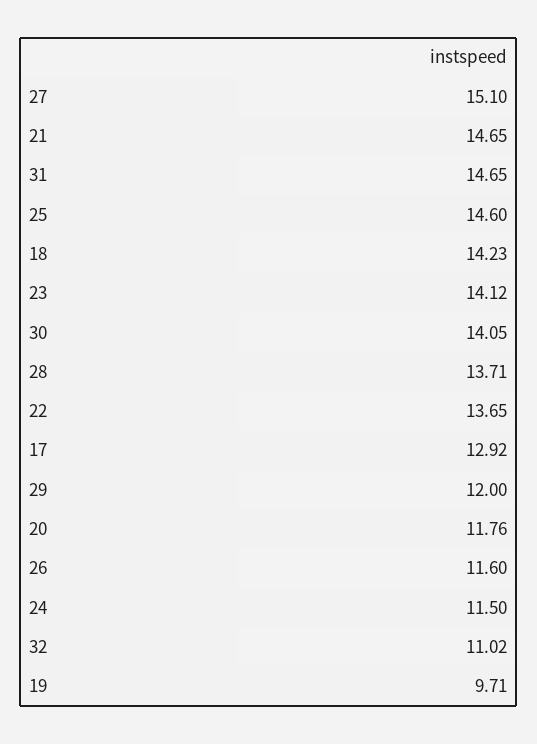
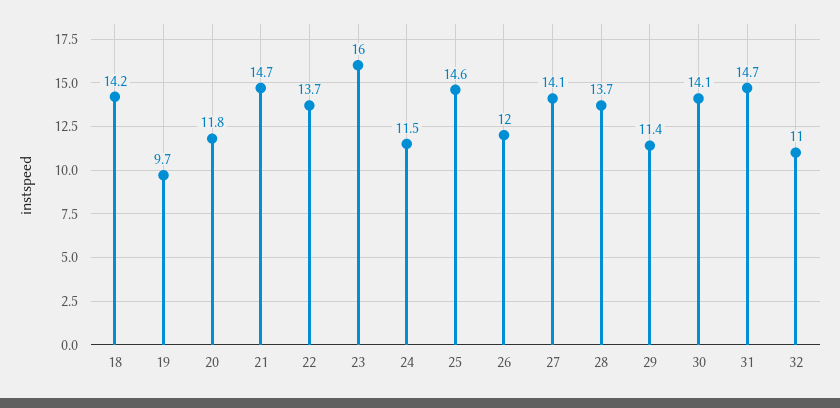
27: 15.1 -> 14.1
23: 14.12 -> 16
17: 12.92 -> none
29: 12 -> 11.4
26: 11.6 -> 12

